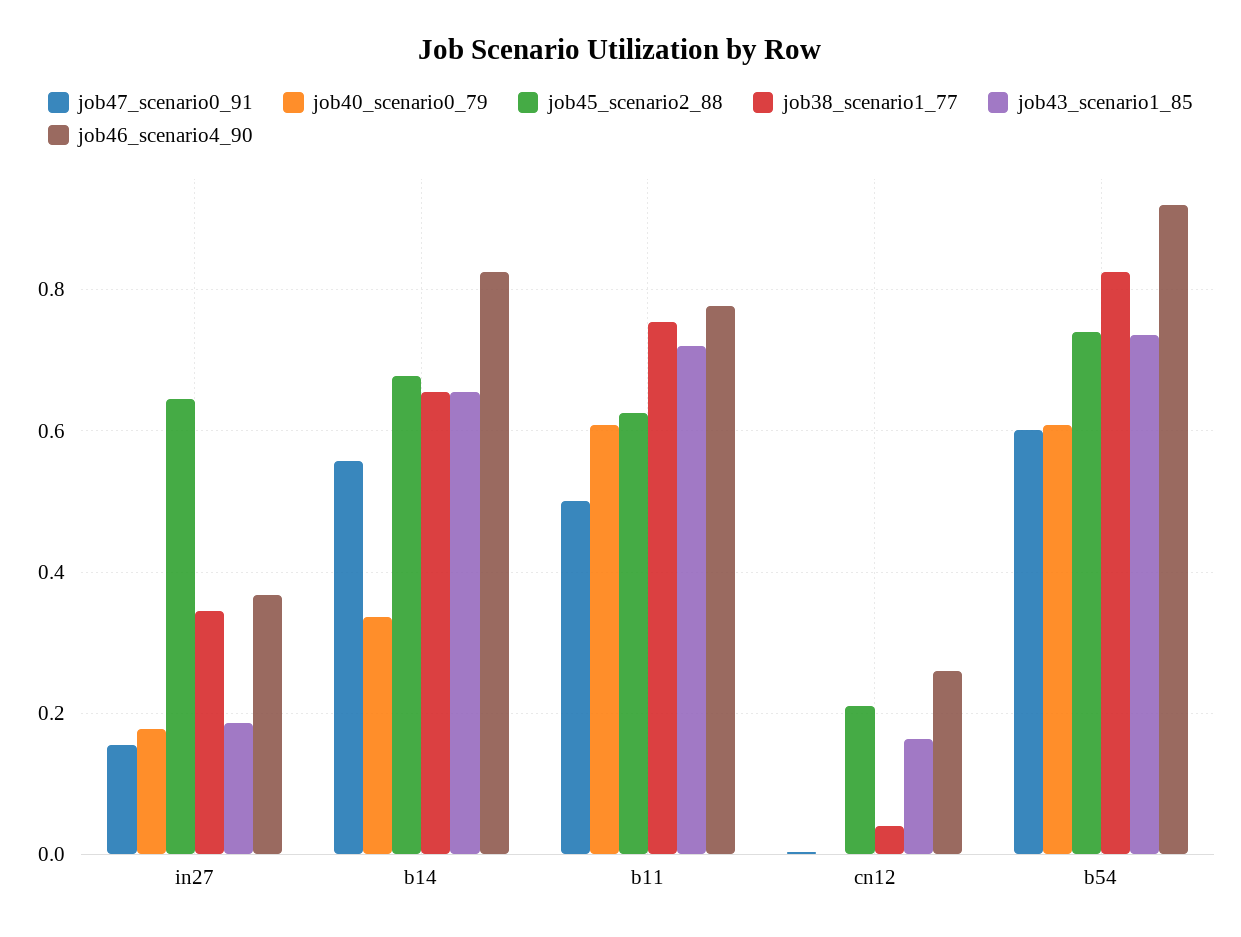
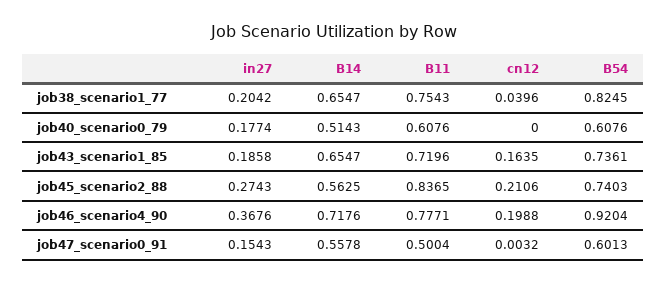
job45_scenario2_88, in27: 0.64 -> 0.2743
job38_scenario1_77, in27: 0.34 -> 0.2042
job40_scenario0_79, b14: 0.34 -> 0.5143
job45_scenario2_88, b14: 0.68 -> 0.5625
job46_scenario4_90, b14: 0.82 -> 0.7176
job45_scenario2_88, b11: 0.62 -> 0.8365
job46_scenario4_90, cn12: 0.26 -> 0.1988

